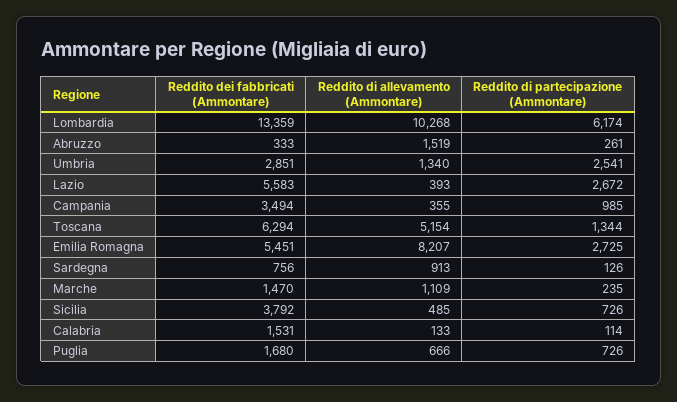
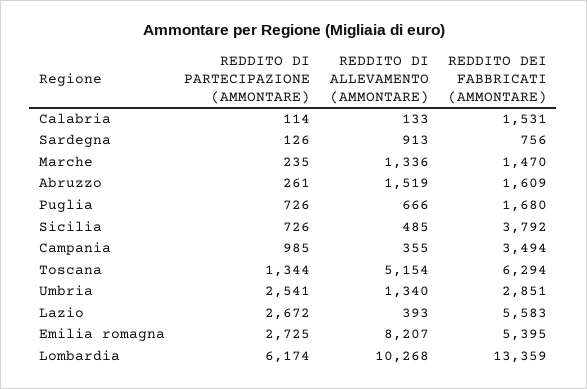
Reddito dei fabbricati (Ammontare), Abruzzo: 333 -> 1609
Reddito dei fabbricati (Ammontare), Emilia Romagna: 5451 -> 5395
Reddito di allevamento (Ammontare), Marche: 1109 -> 1336

